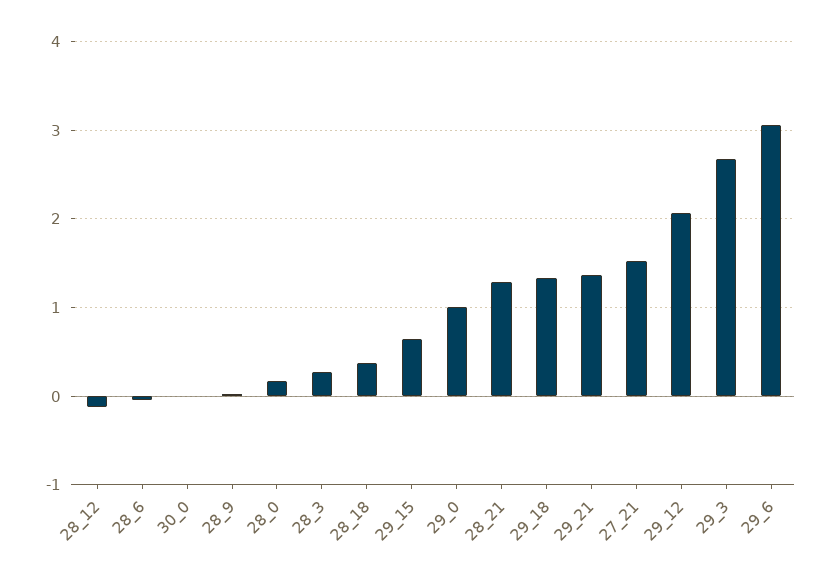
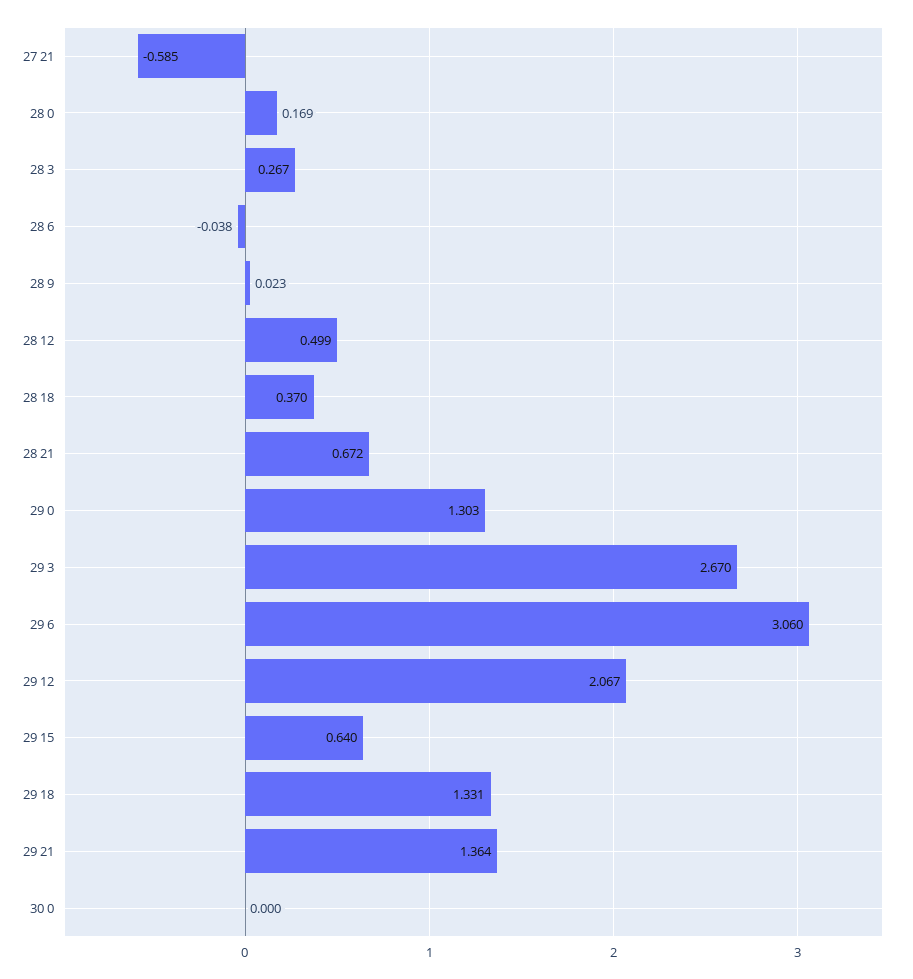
28_12: -0.1 -> 0.499
29_0: 1 -> 1.303
28_21: 1.3 -> 0.672
27_21: 1.5 -> -0.585

